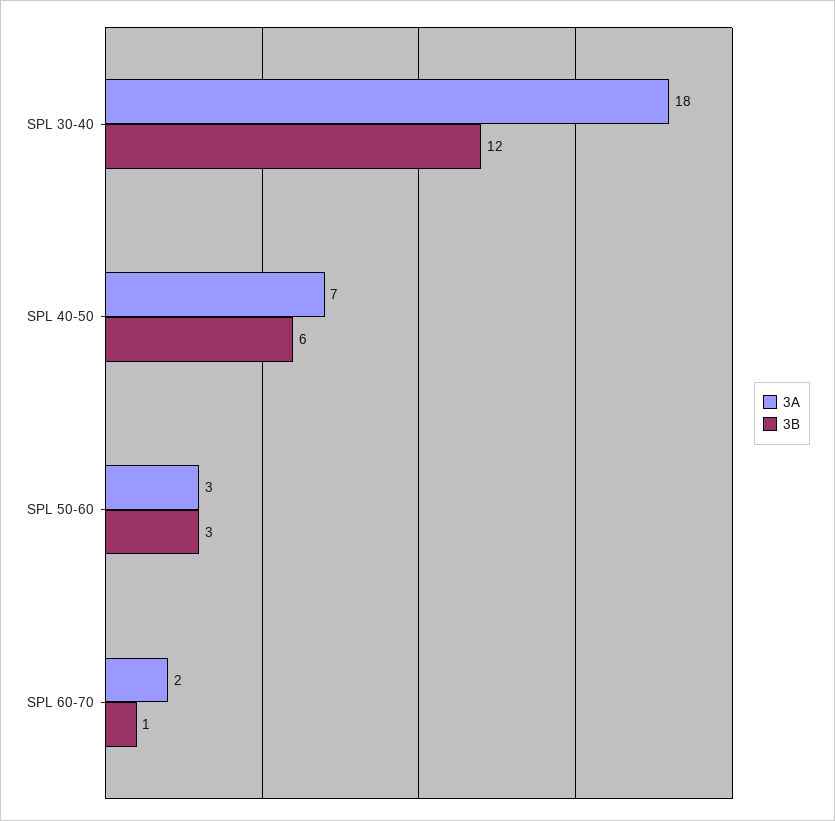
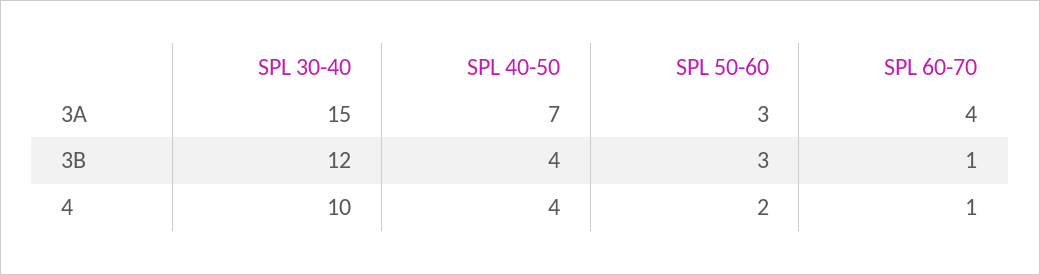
3A, SPL 30-40: 18 -> 15
3B, SPL 40-50: 6 -> 4
3A, SPL 60-70: 2 -> 4
4, SPL 30-40: none -> 10
4, SPL 40-50: none -> 4
4, SPL 50-60: none -> 2
4, SPL 60-70: none -> 1

